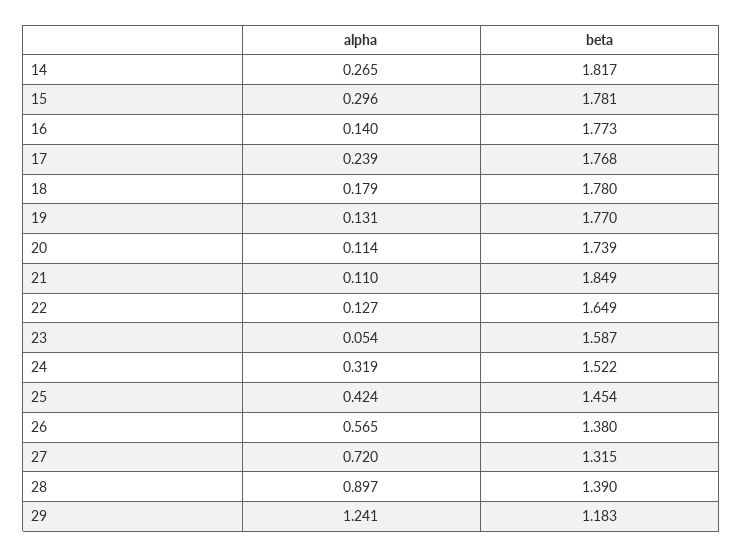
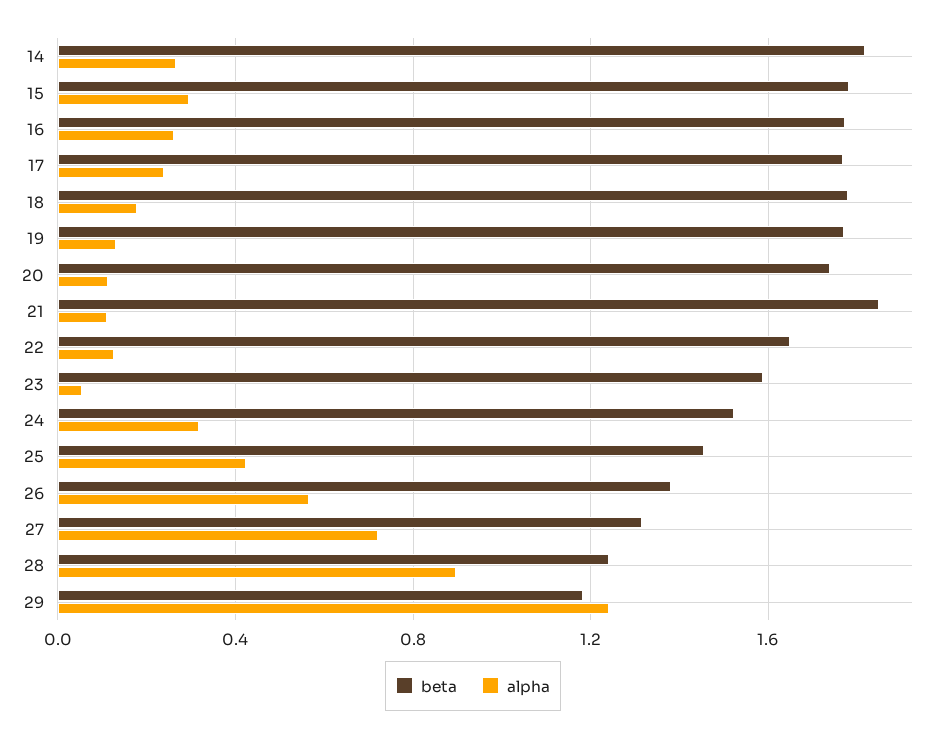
alpha, 16: 0.14 -> 0.25
beta, 28: 1.39 -> 1.25

